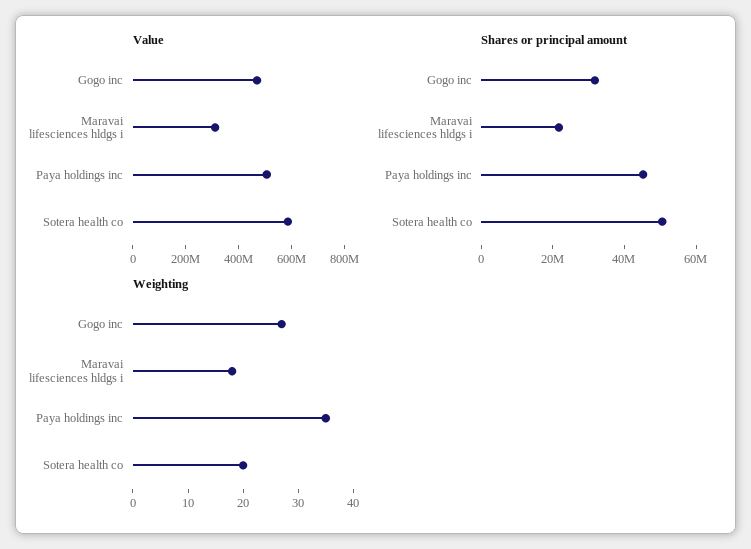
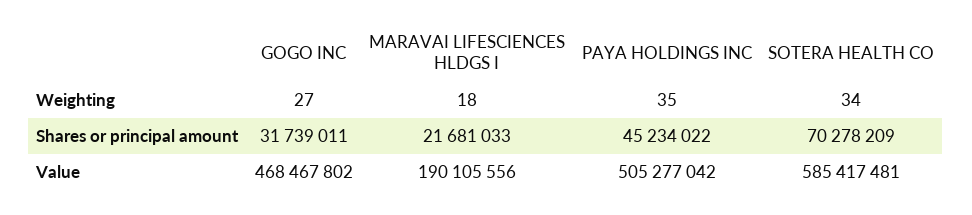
Value, Maravai lifesciences hldgs i: 300000000 -> 190105556
Shares or principal amount, Sotera health co: 50000000 -> 70278209
Weighting, Sotera health co: 20 -> 34

